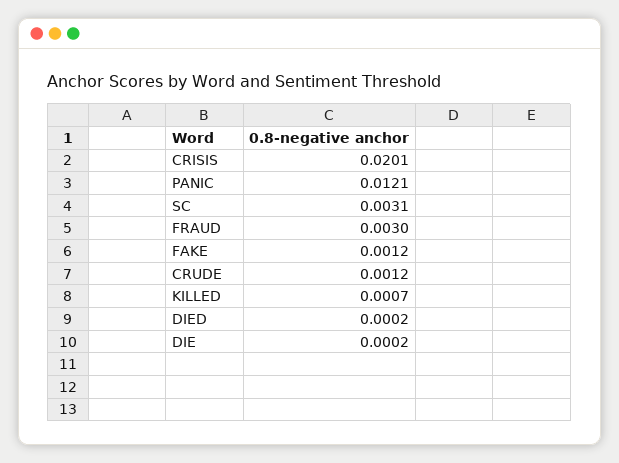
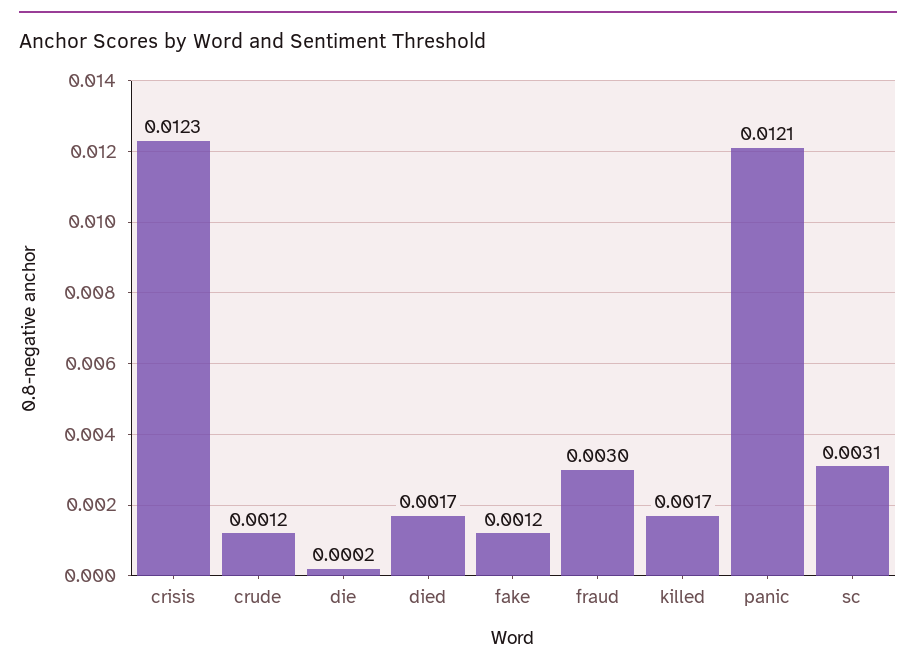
CRISIS: 0.0201 -> 0.0123
KILLED: 0.0007 -> 0.0017
DIED: 0.0002 -> 0.0017

